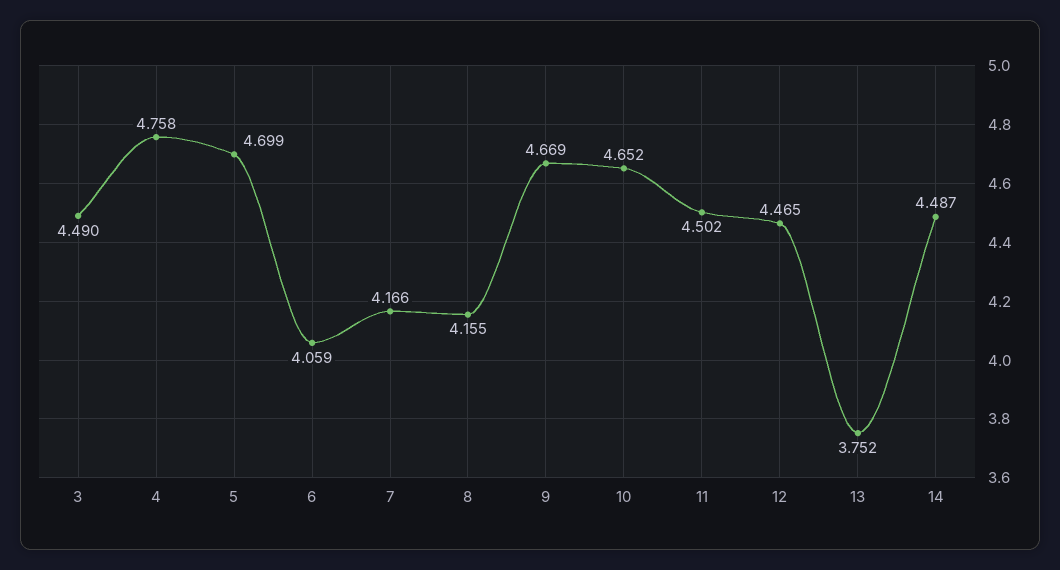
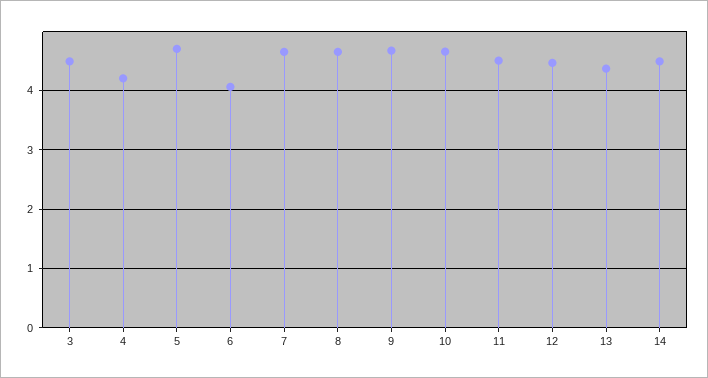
4: 4.758 -> 4.2
7: 4.166 -> 4.6
8: 4.155 -> 4.6
13: 3.752 -> 4.4

